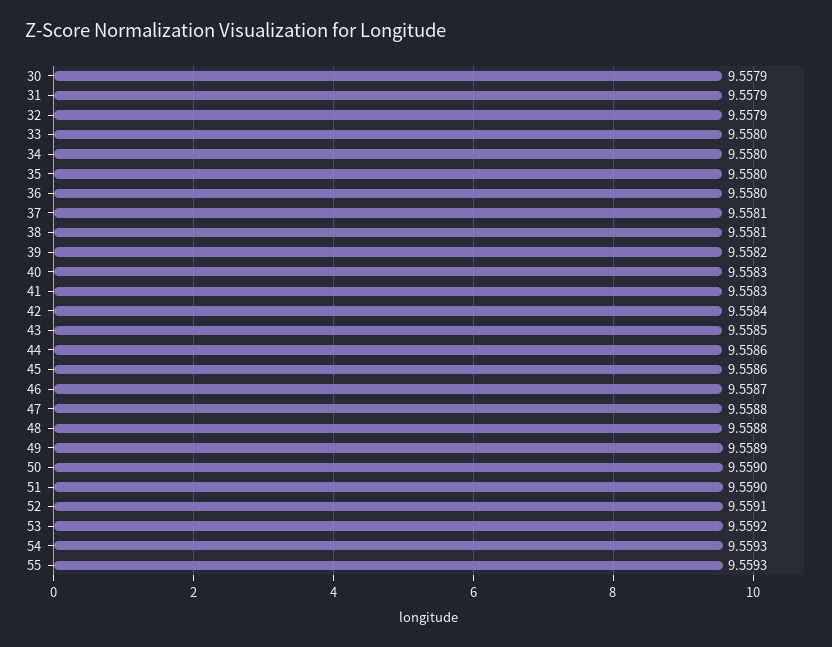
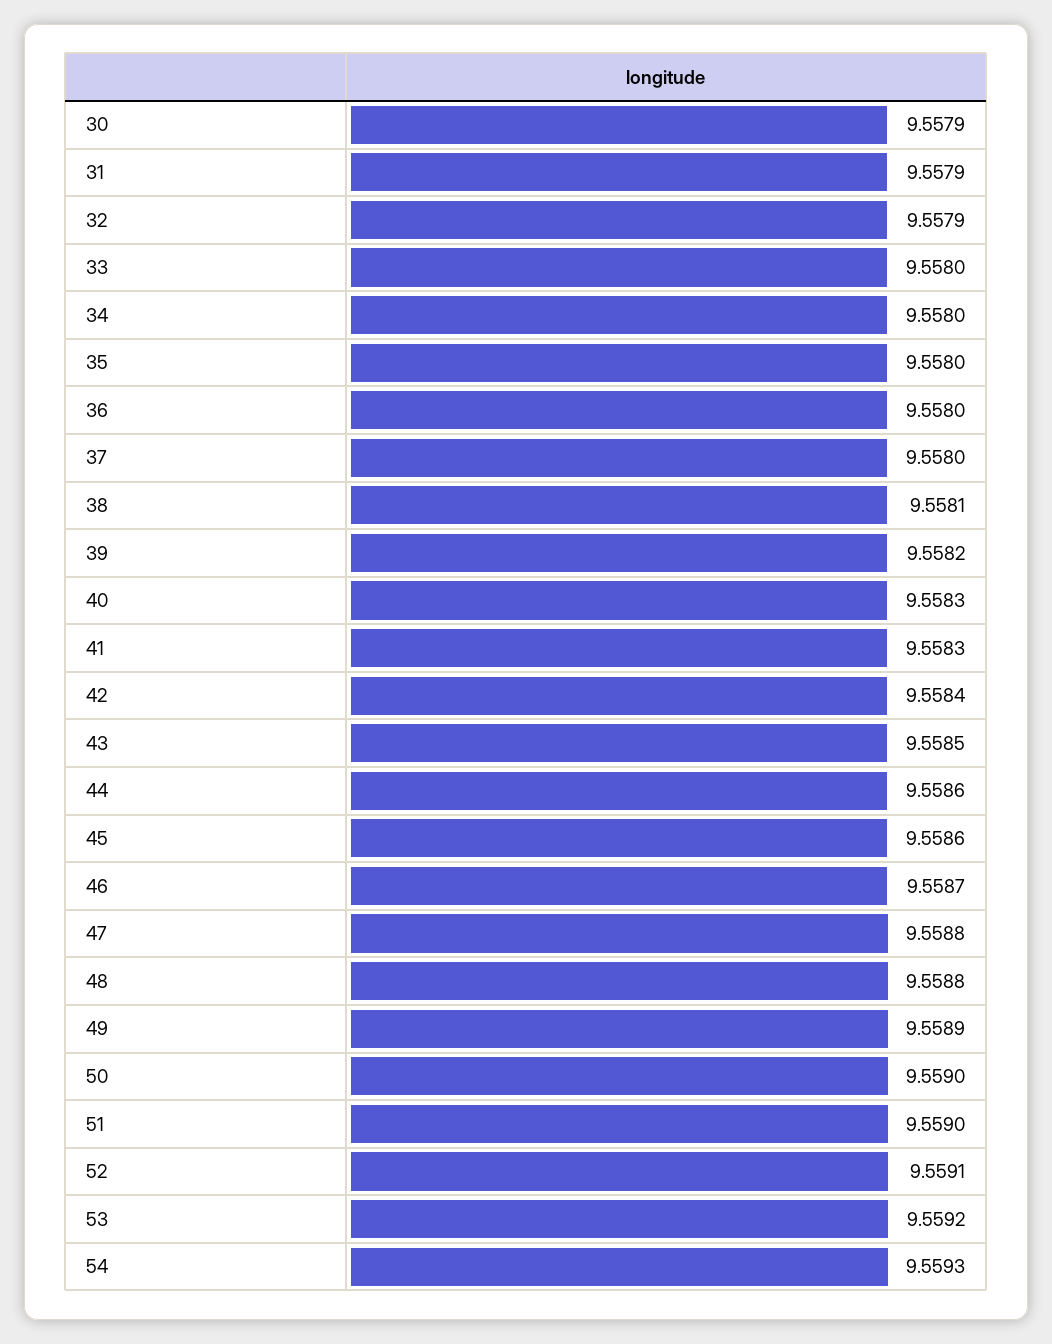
37: 9.5581 -> 9.558
55: 9.5593 -> none

